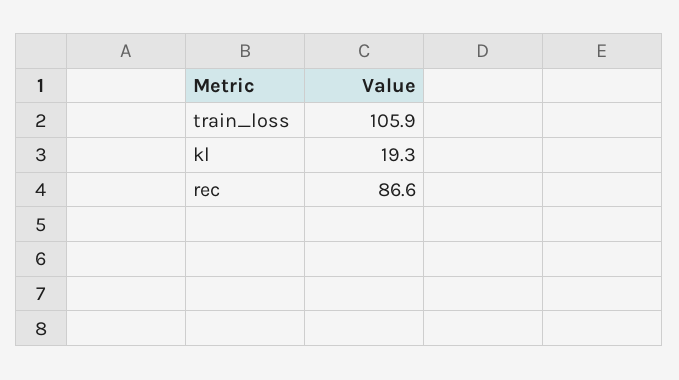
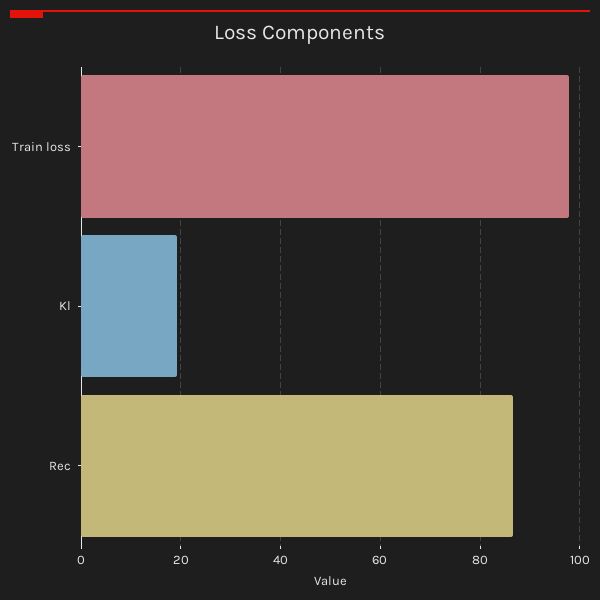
train_loss: 105.9 -> 98

